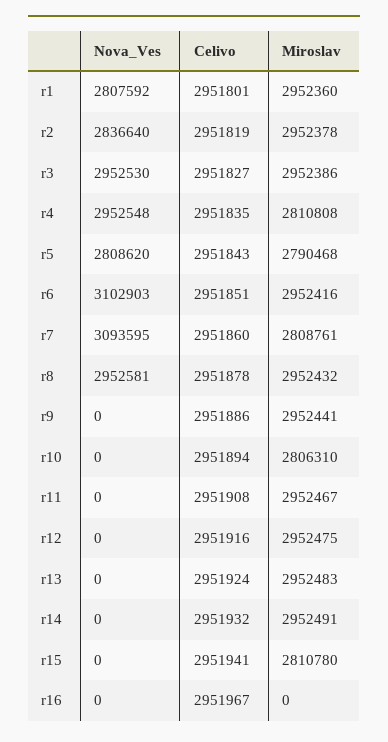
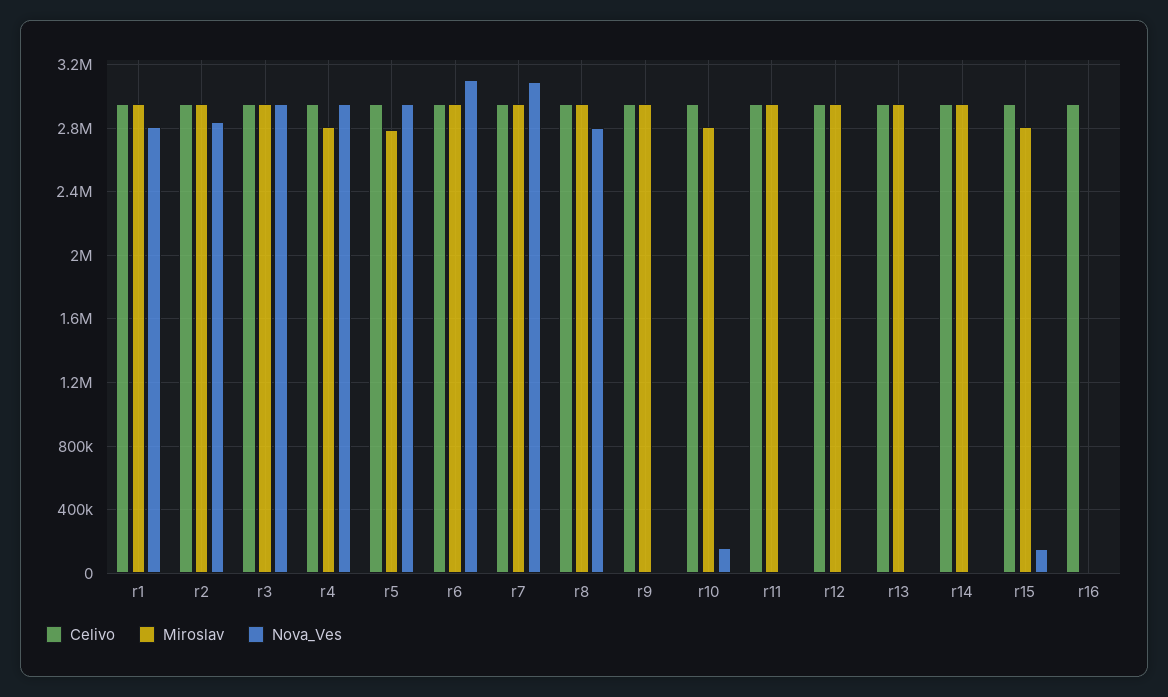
Nova_Ves, r5: 2808620 -> 2950000
Miroslav, r7: 2808761 -> 2950000
Nova_Ves, r8: 2952581 -> 2800000
Nova_Ves, r10: 0 -> 150000
Nova_Ves, r15: 0 -> 150000

